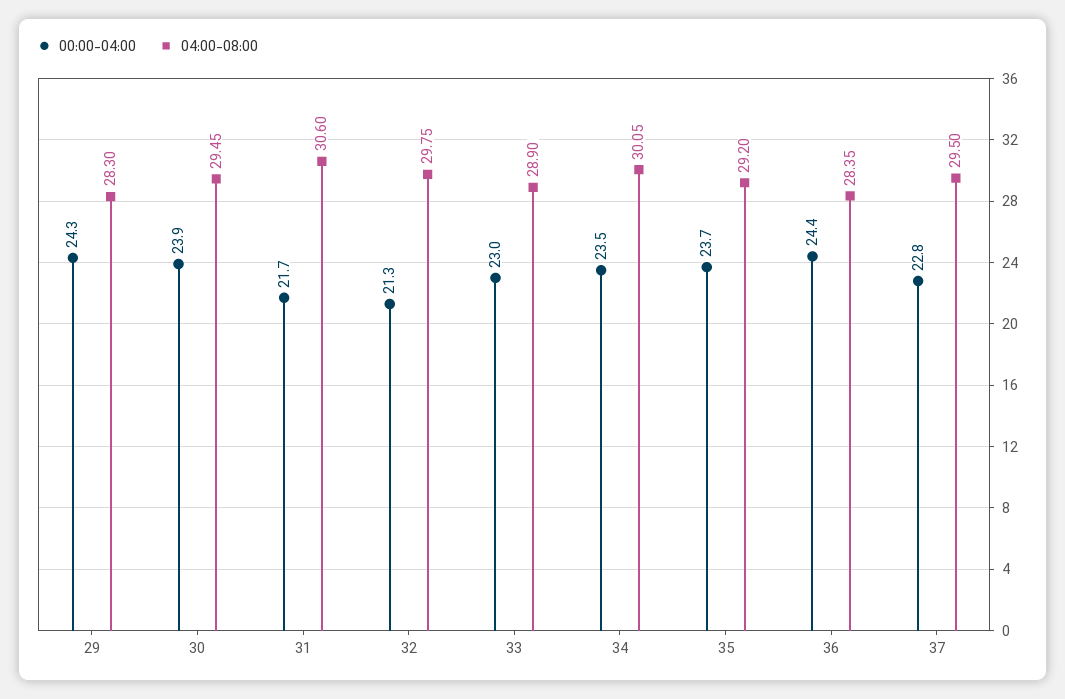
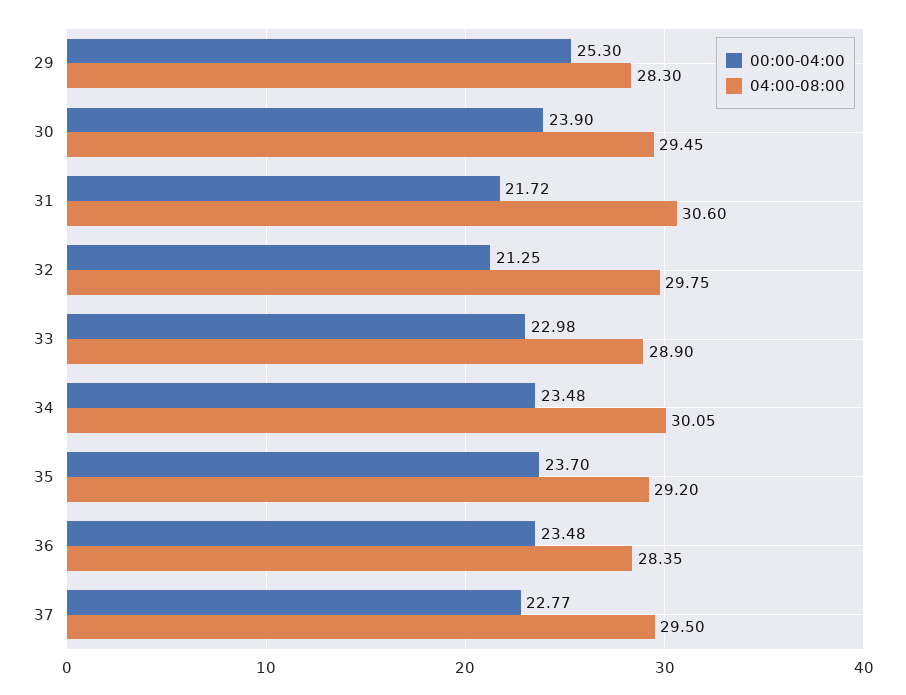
00:00-04:00, 29: 24.3 -> 25.3
00:00-04:00, 36: 24.4 -> 23.48

